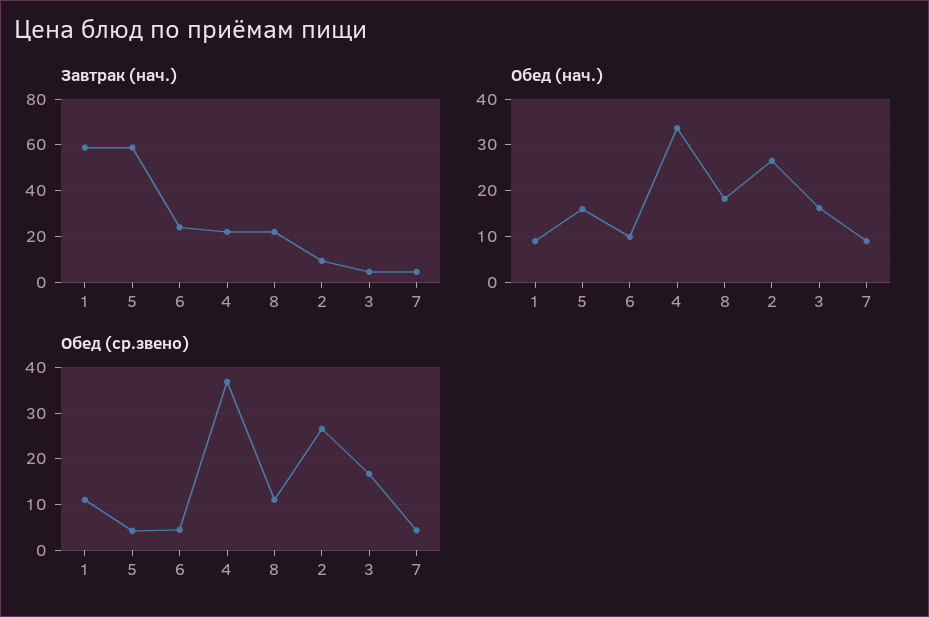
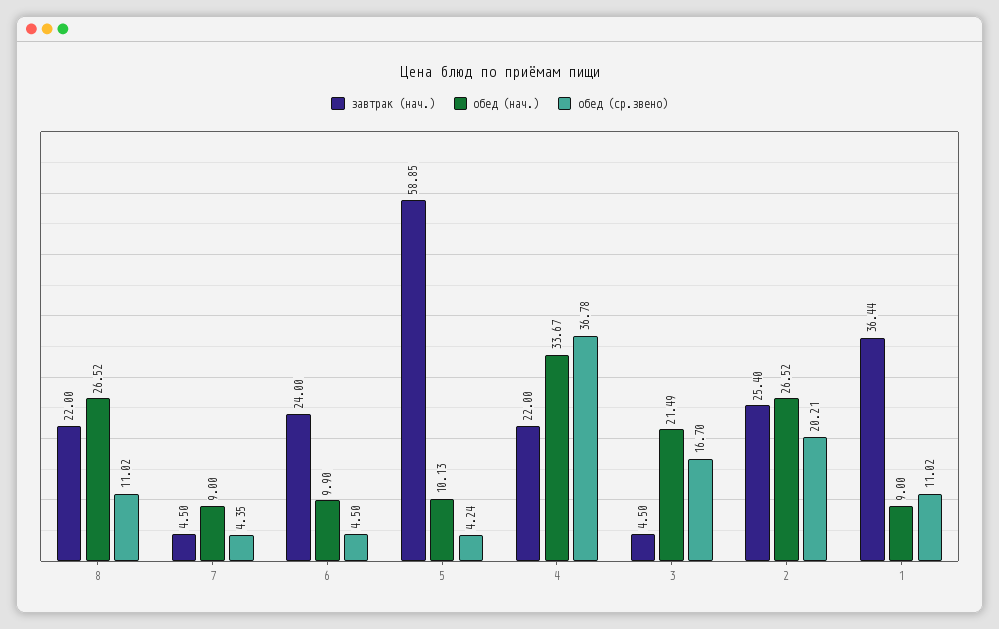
Завтрак (нач.), 1: 60 -> 36.44
Завтрак (нач.), 2: 10 -> 25.4
Обед (нач.), 5: 16 -> 10.13
Обед (нач.), 8: 18 -> 26.52
Обед (нач.), 3: 16 -> 21.49
Обед (ср.звено), 2: 26 -> 20.21

